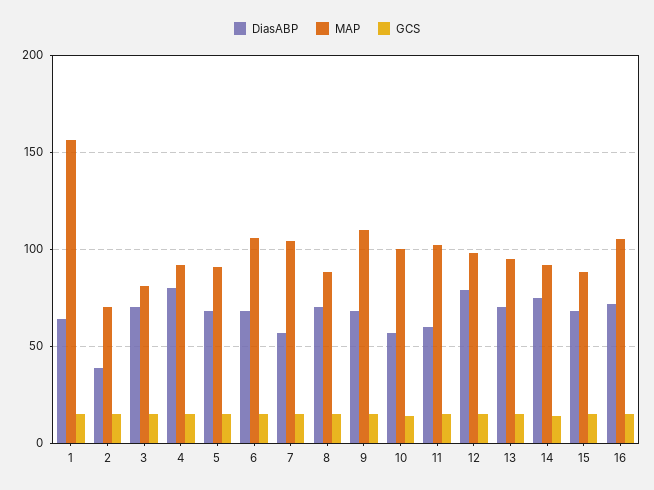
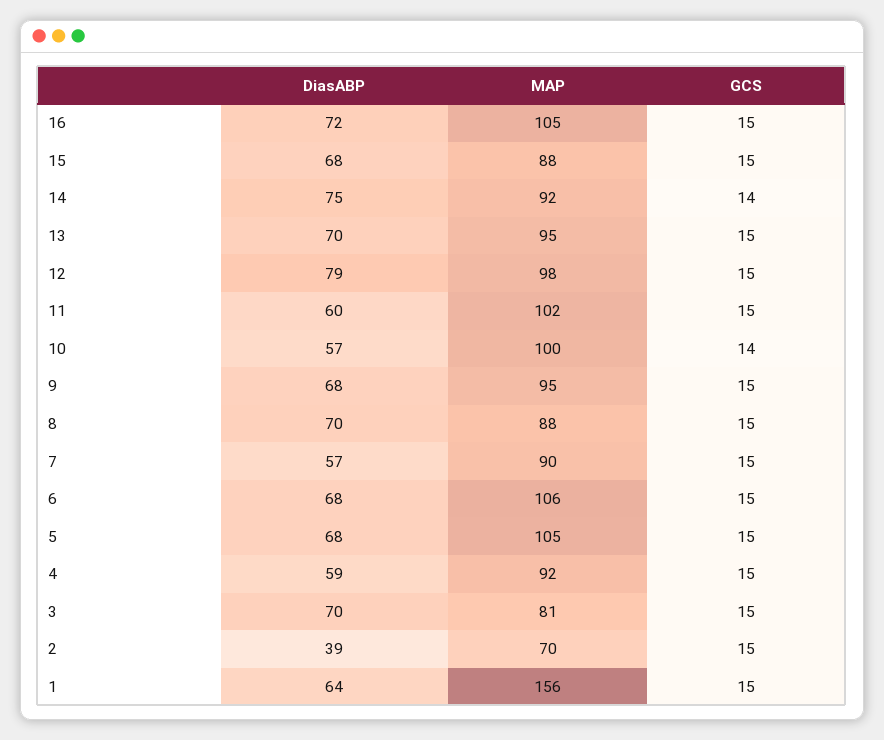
DiasABP, 4: 80 -> 59
MAP, 5: 90 -> 105
MAP, 7: 105 -> 90
MAP, 9: 110 -> 95

